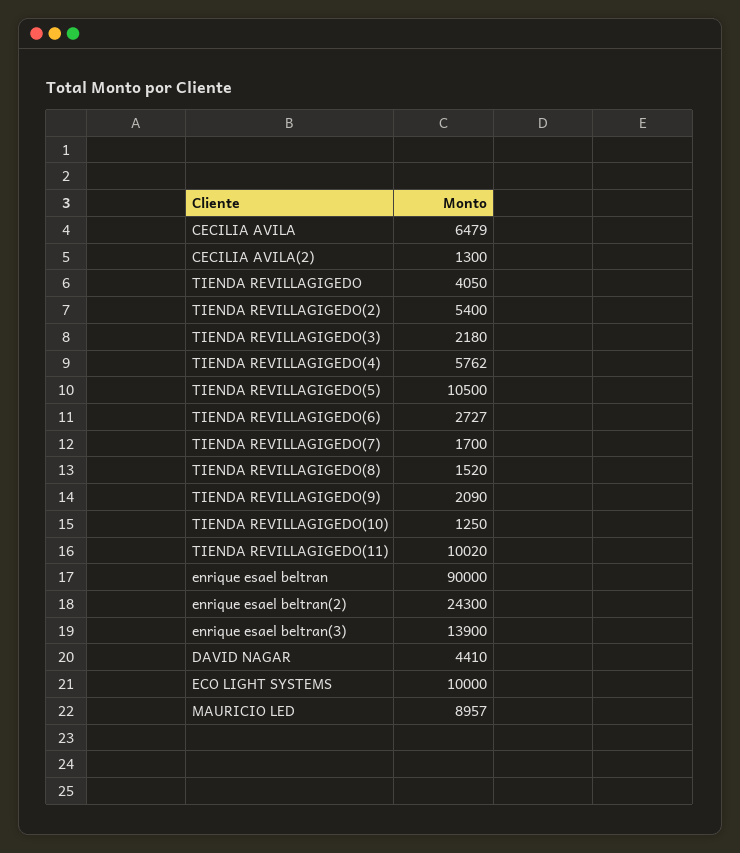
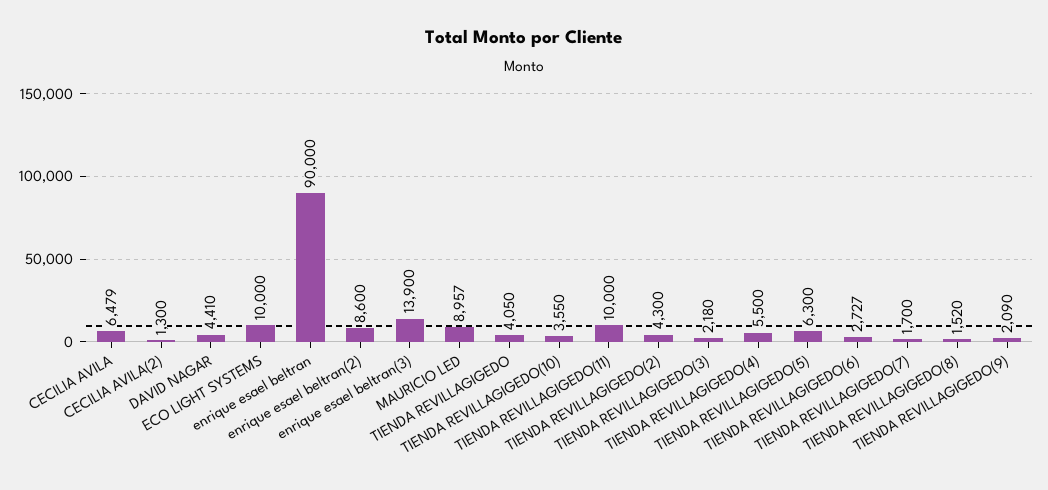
TIENDA REVILLAGIGEDO(2): 5400 -> 4300
TIENDA REVILLAGIGEDO(4): 5762 -> 5500
TIENDA REVILLAGIGEDO(5): 10500 -> 6300
TIENDA REVILLAGIGEDO(10): 1250 -> 3550
TIENDA REVILLAGIGEDO(11): 10020 -> 10000
enrique esael beltran(2): 24300 -> 8600

